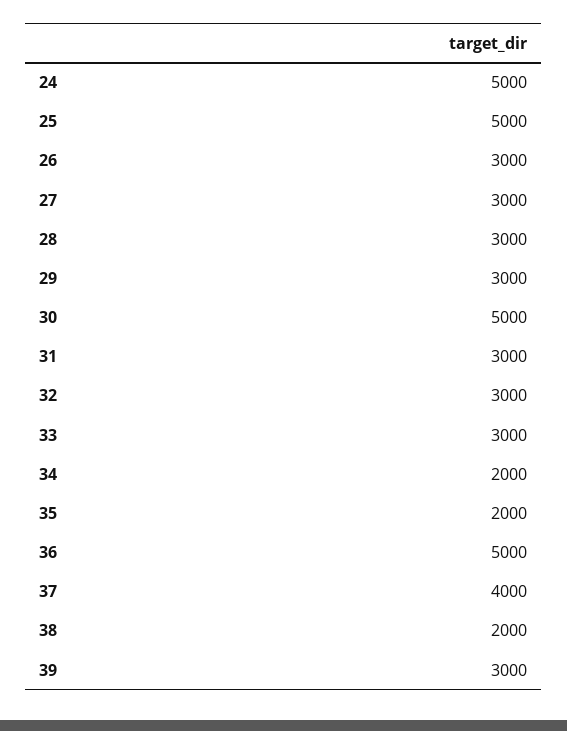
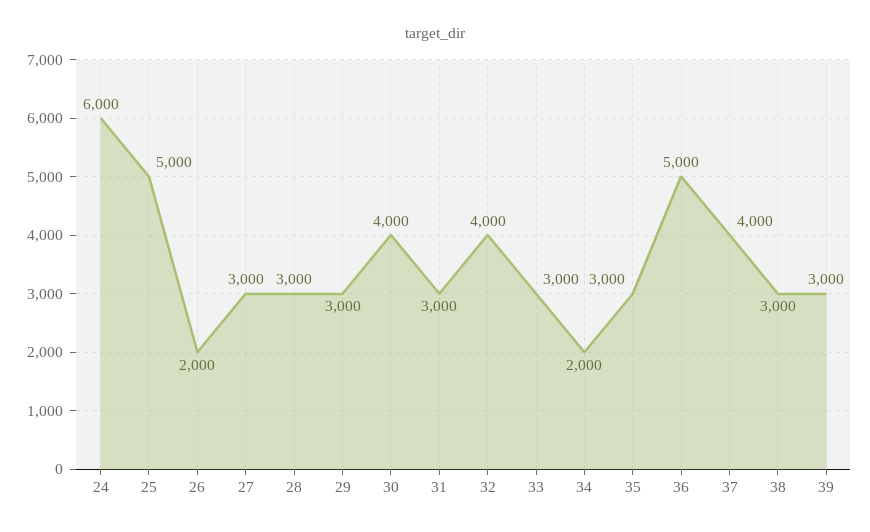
24: 5000 -> 6000
26: 3000 -> 2000
30: 5000 -> 4000
32: 3000 -> 4000
35: 2000 -> 3000
38: 2000 -> 3000

